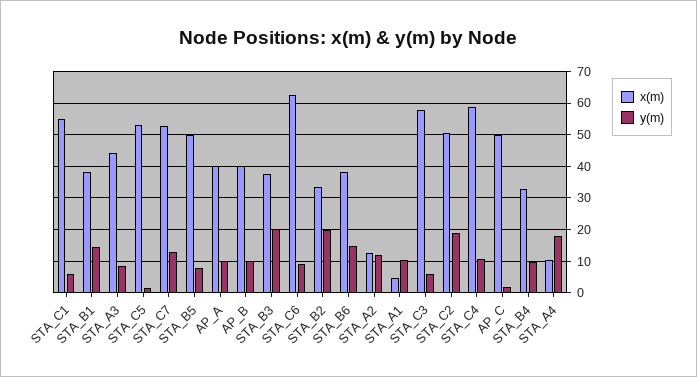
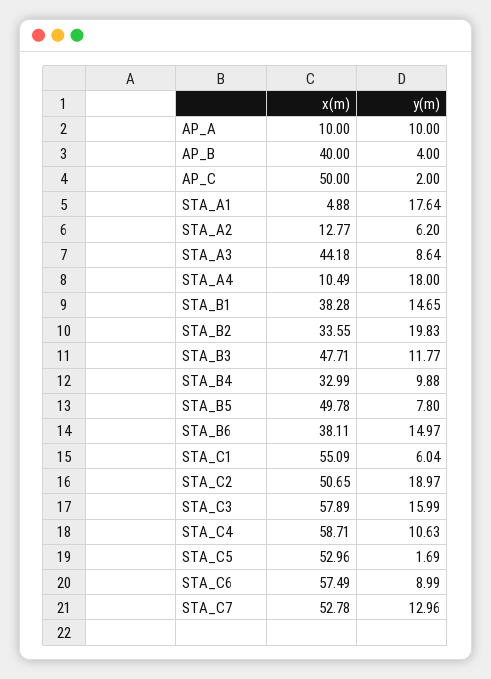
x(m), AP_A: 40 -> 10
y(m), AP_B: 10 -> 4
x(m), STA_B3: 38 -> 47.71
y(m), STA_B3: 20 -> 11.77
x(m), STA_C6: 62 -> 57.49
y(m), STA_A2: 12 -> 6.2
y(m), STA_A1: 10 -> 17.64
y(m), STA_C3: 6 -> 15.99

